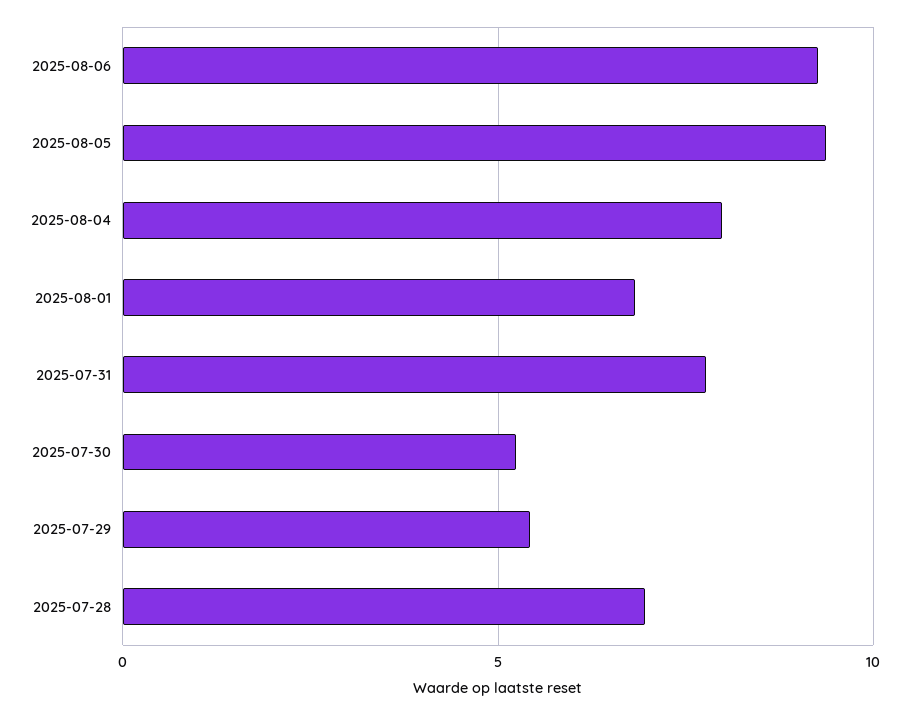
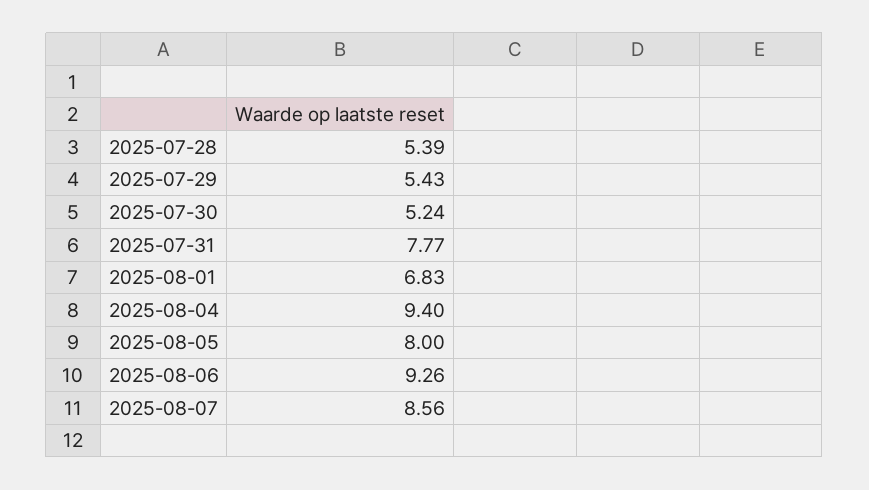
2025-08-05: 9.5 -> 8
2025-08-04: 8 -> 9.4
2025-07-28: 7 -> 5.39
2025-08-07: none -> 8.56

